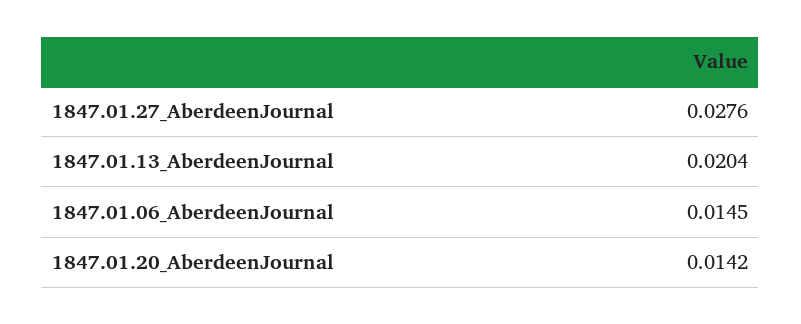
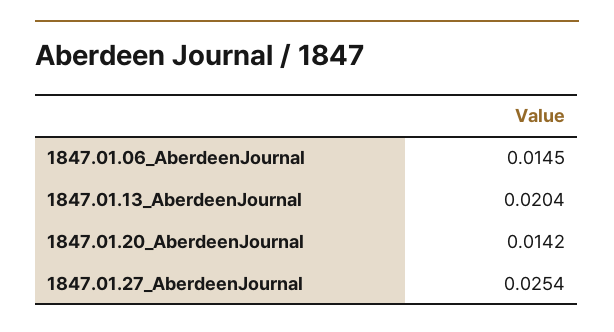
1847.01.27_AberdeenJournal: 0.0276 -> 0.0254

